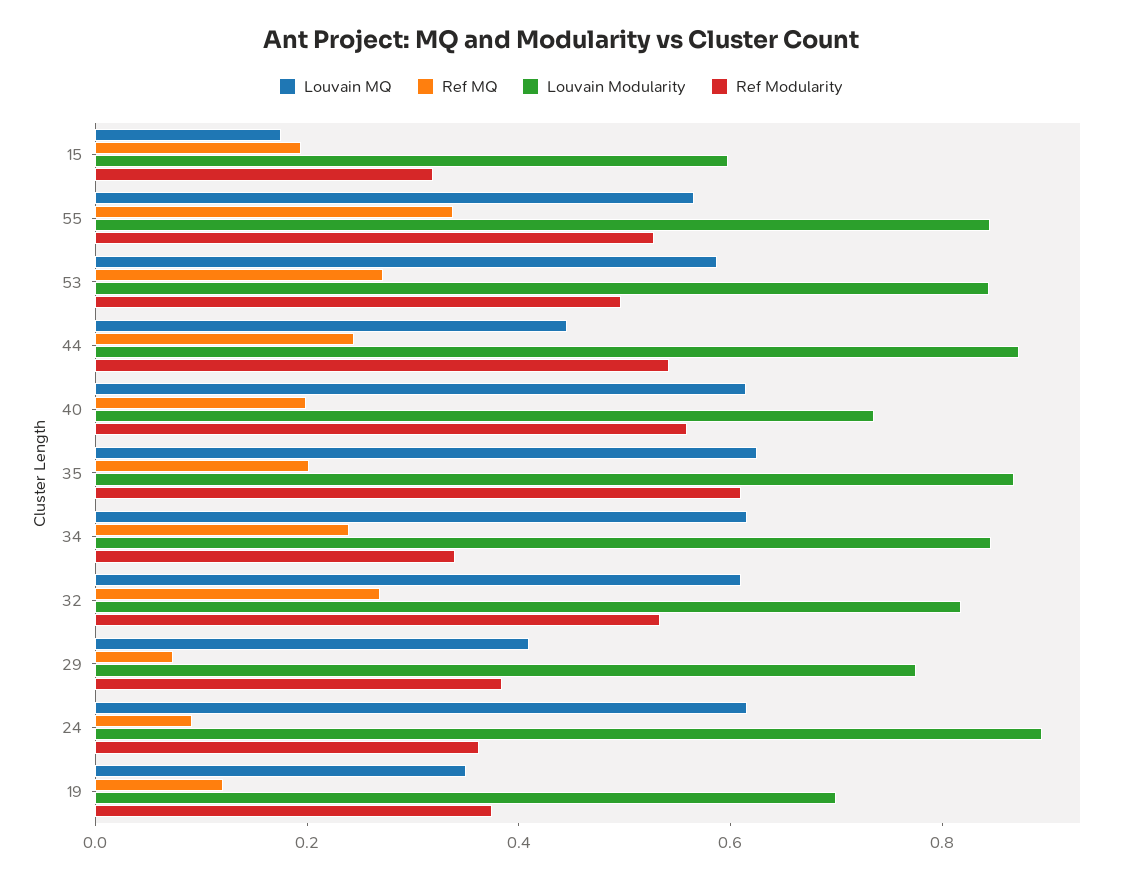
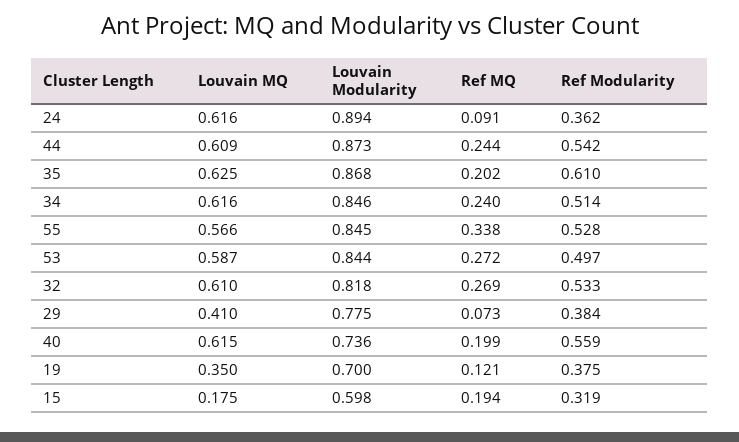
Louvain MQ, 44: 0.45 -> 0.609
Ref Modularity, 34: 0.35 -> 0.514

